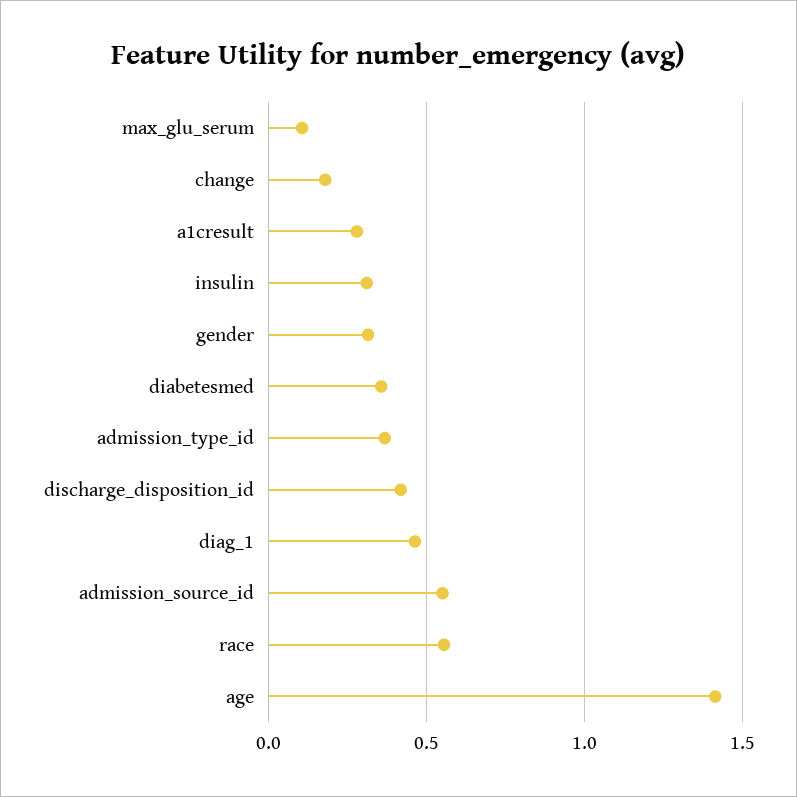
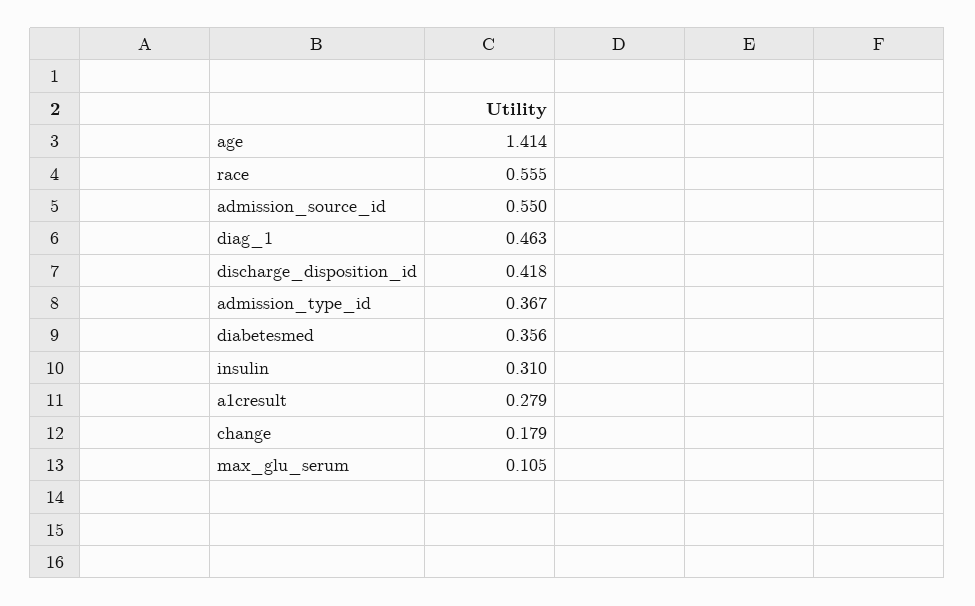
gender: 0.3 -> none

